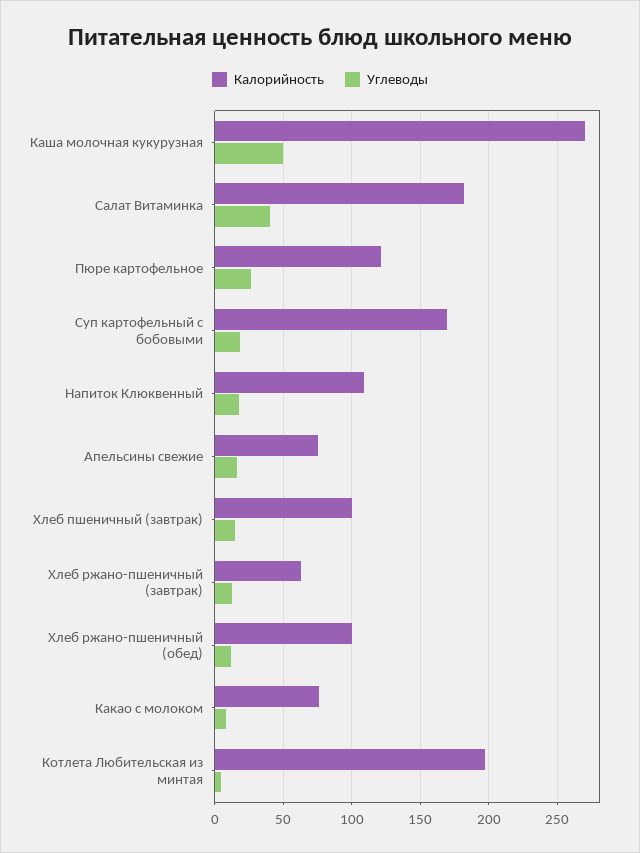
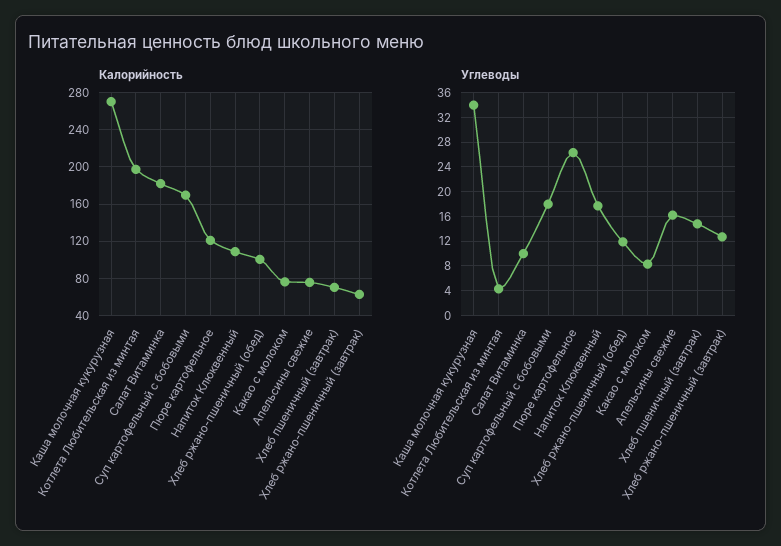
Углеводы, Каша молочная кукурузная: 50 -> 34
Углеводы, Салат Витаминка: 40 -> 10
Калорийность, Хлеб пшеничный (завтрак): 100 -> 70

